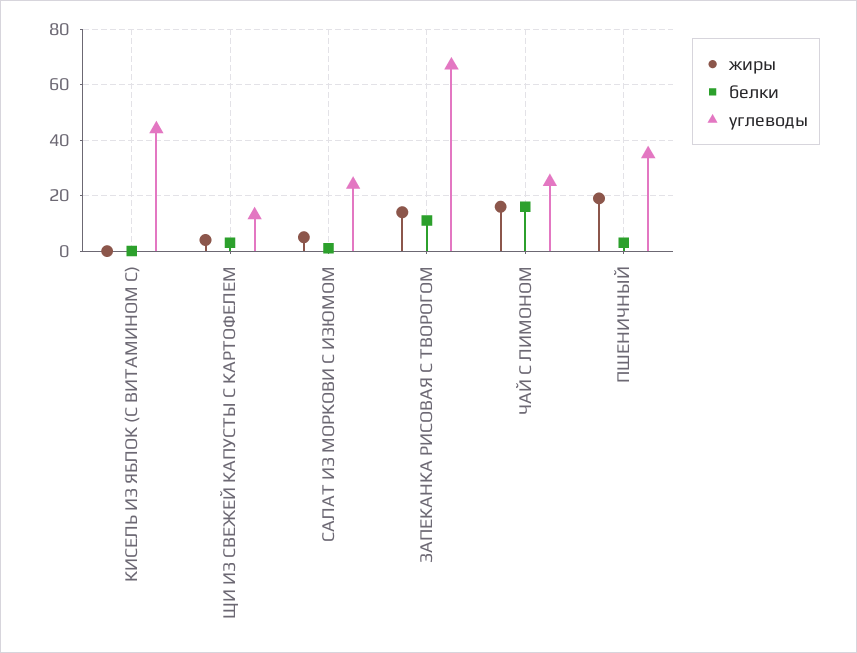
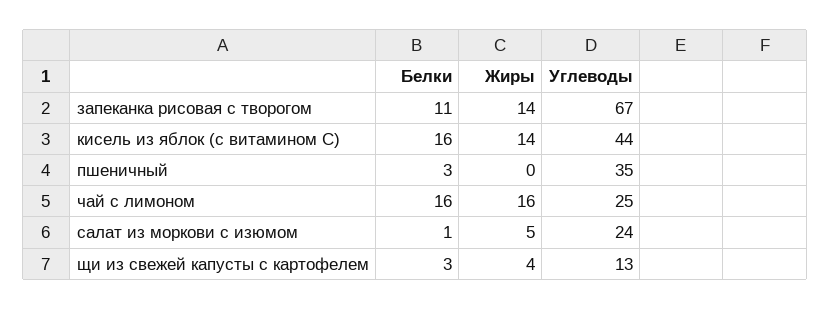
жиры, КИСЕЛЬ ИЗ ЯБЛОК (С ВИТАМИНОМ С): 0 -> 14
белки, КИСЕЛЬ ИЗ ЯБЛОК (С ВИТАМИНОМ С): 0 -> 16
жиры, ПШЕНИЧНЫЙ: 20 -> 0

